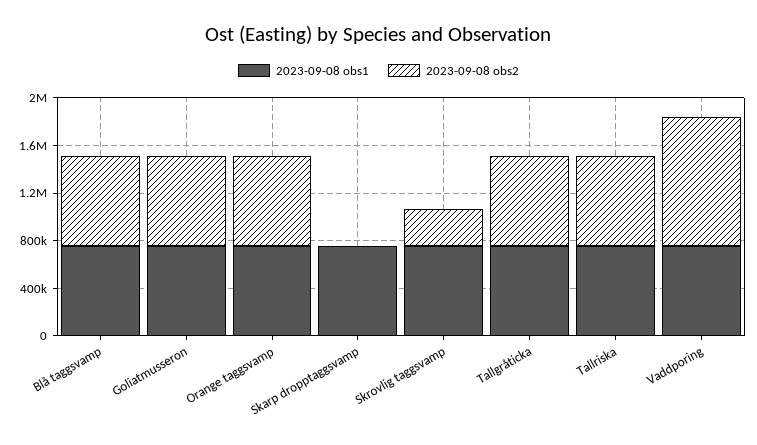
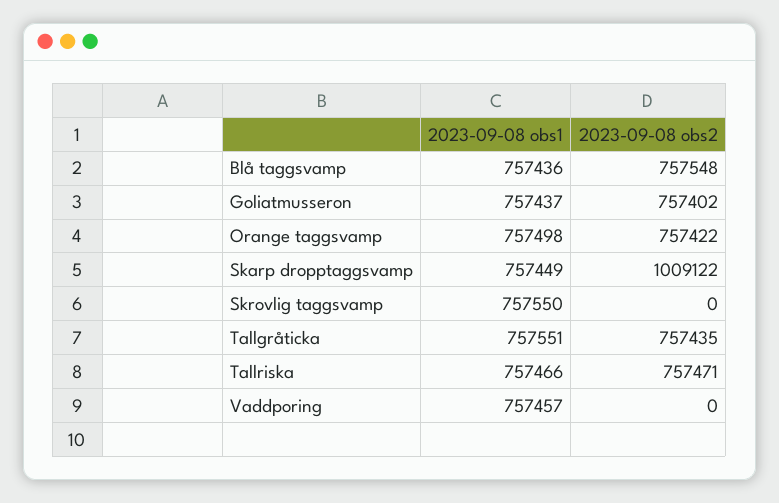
2023-09-08 obs2, Skarp dropptaggsvamp: 0 -> 1009122
2023-09-08 obs2, Skrovlig taggsvamp: 300000 -> 0
2023-09-08 obs2, Vaddporing: 1100000 -> 0

